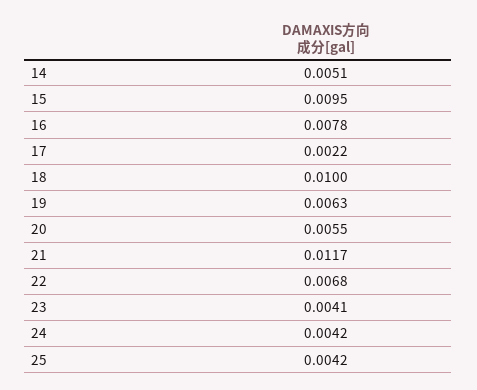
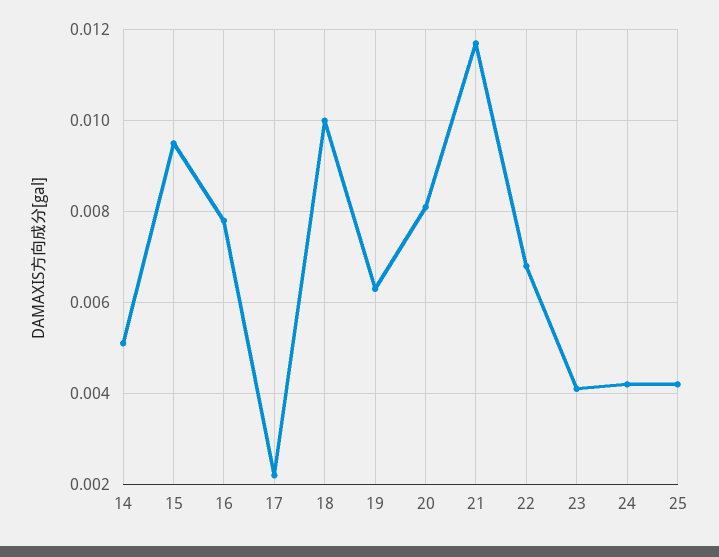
20: 0.0055 -> 0.008

